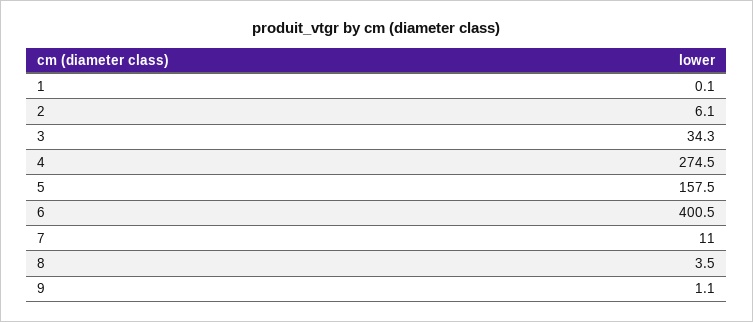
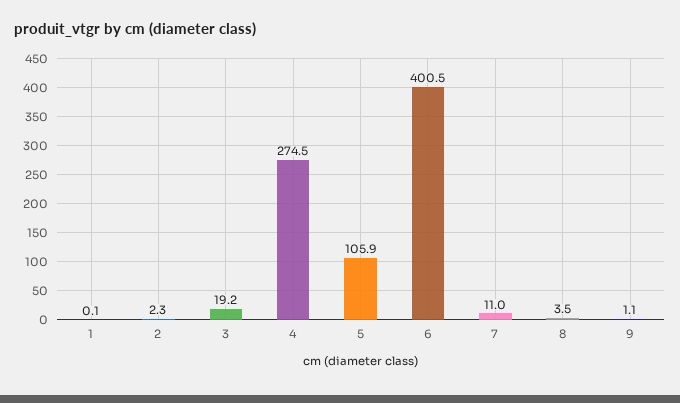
2: 6.1 -> 2.3
3: 34.3 -> 19.2
5: 157.5 -> 105.9

